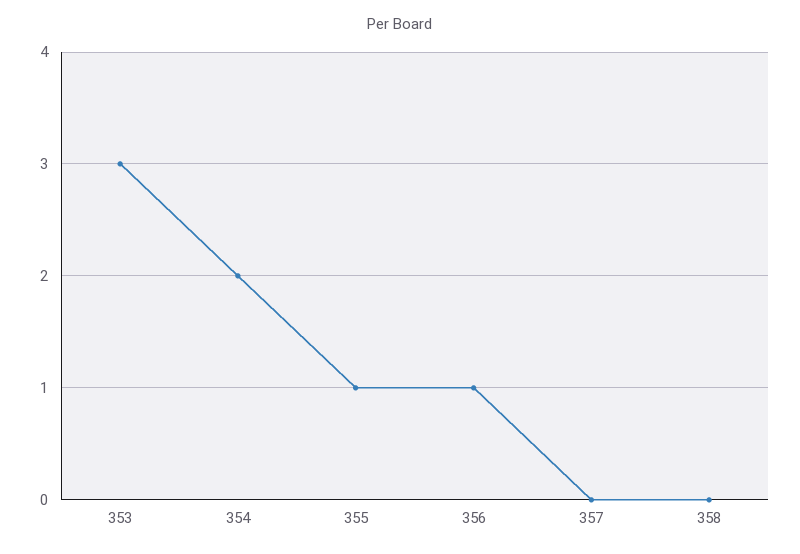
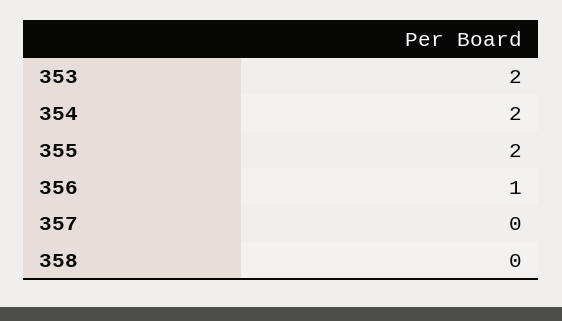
353: 3 -> 2
355: 1 -> 2

